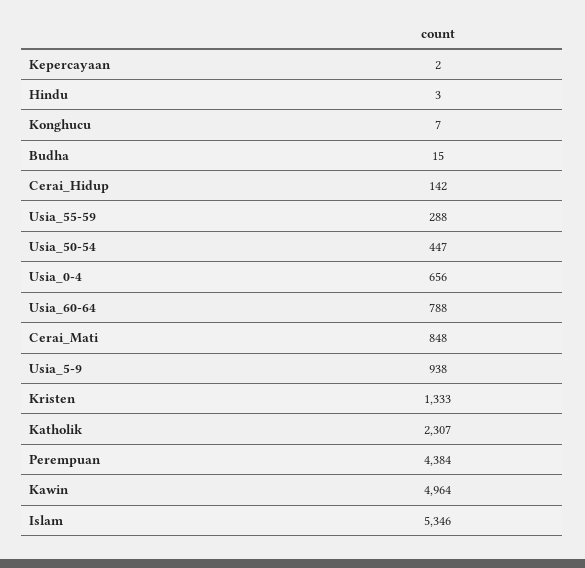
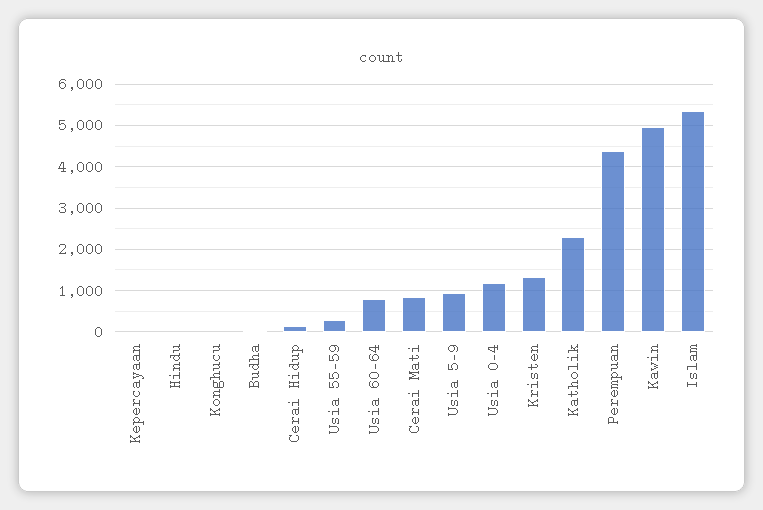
Usia_50-54: 447 -> none
Usia_0-4: 656 -> 1200

